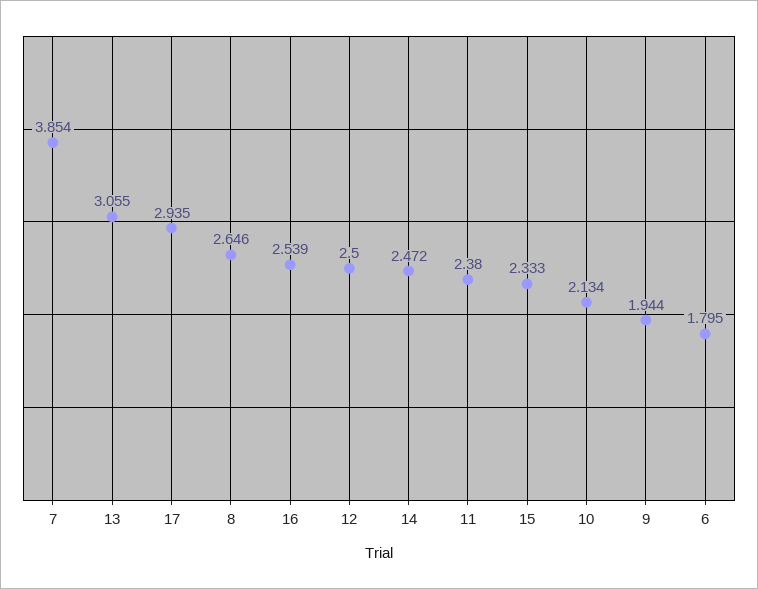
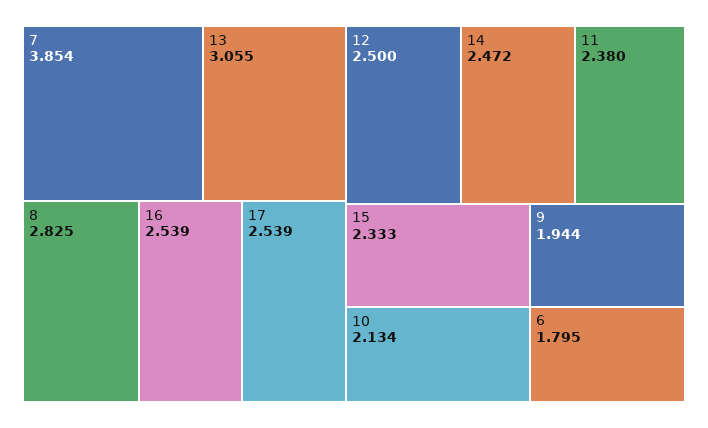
17: 2.935 -> 2.539
8: 2.646 -> 2.825

